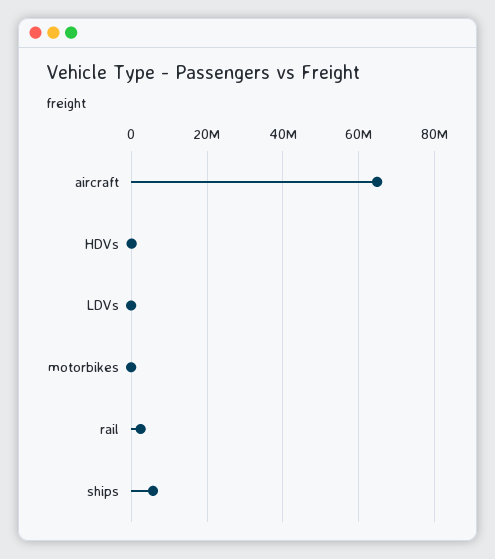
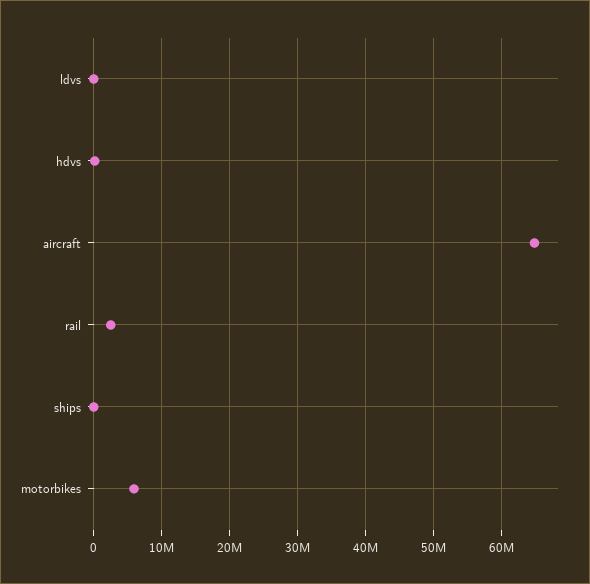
motorbikes: 0 -> 6000000
ships: 6000000 -> 0

